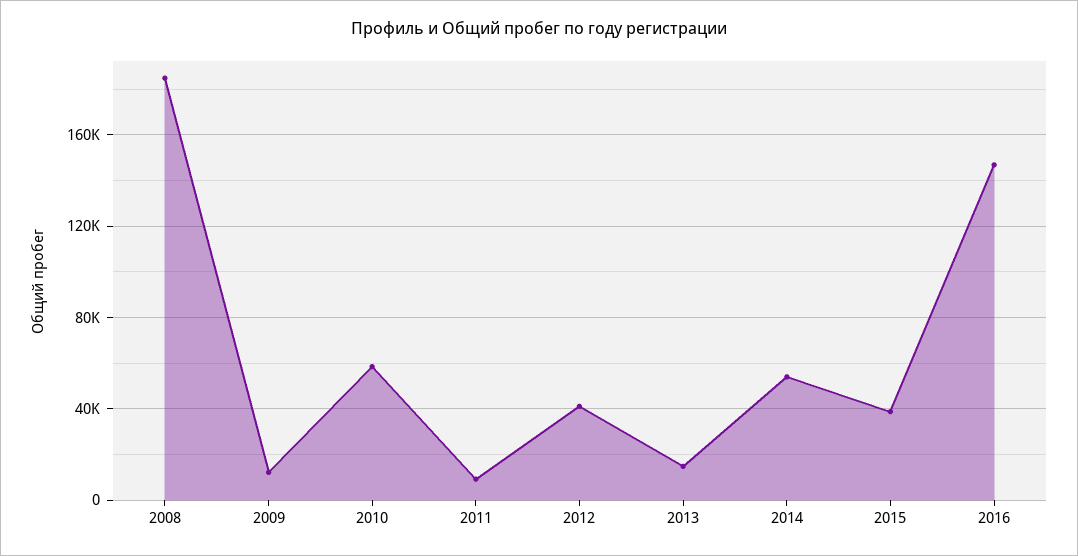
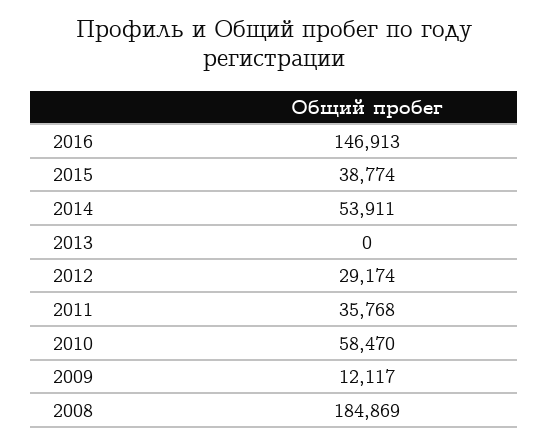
2011: 10000 -> 35768
2012: 40000 -> 29174
2013: 15000 -> 0

